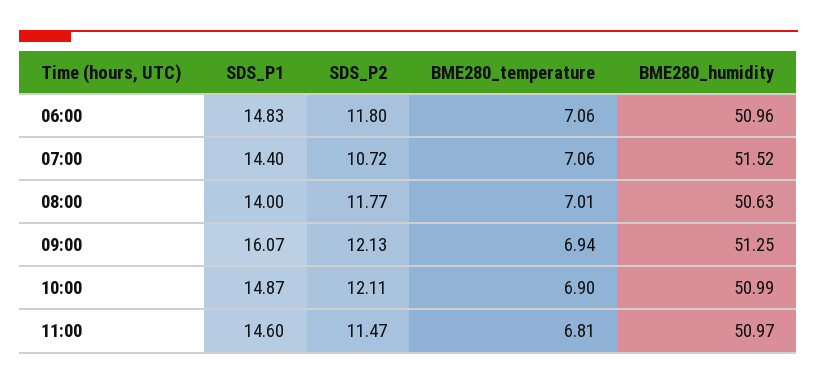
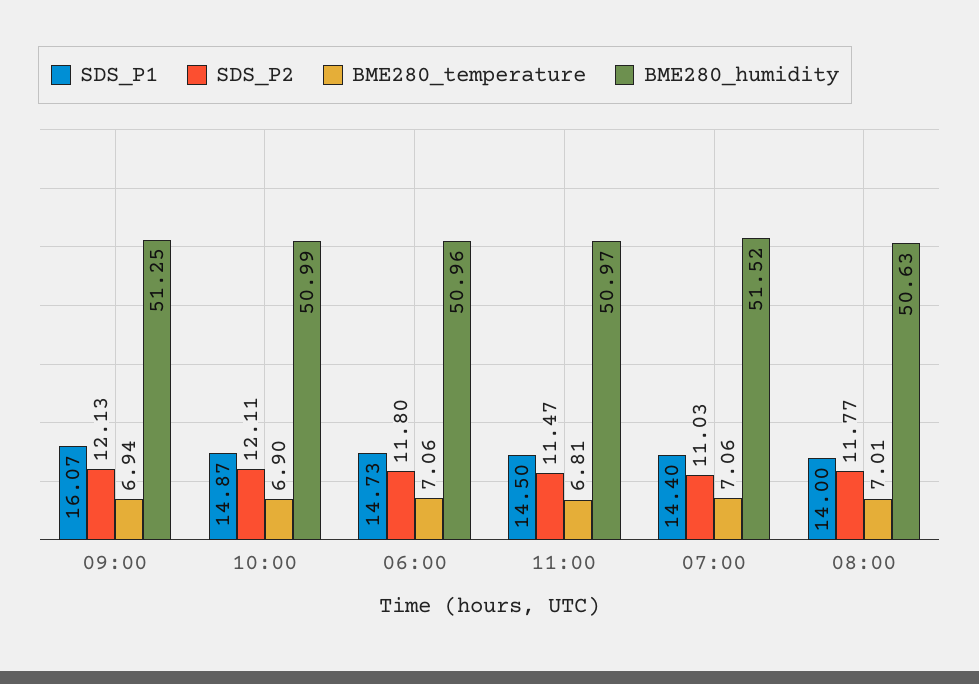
SDS_P1, 06:00: 14.83 -> 14.73
SDS_P2, 07:00: 10.72 -> 11.03
SDS_P1, 11:00: 14.6 -> 14.5

